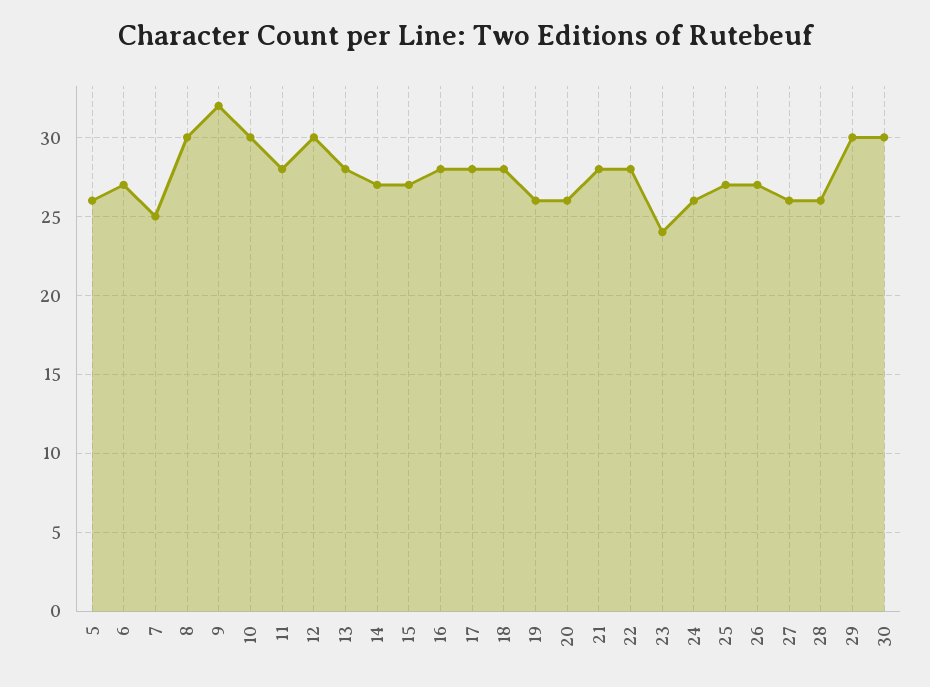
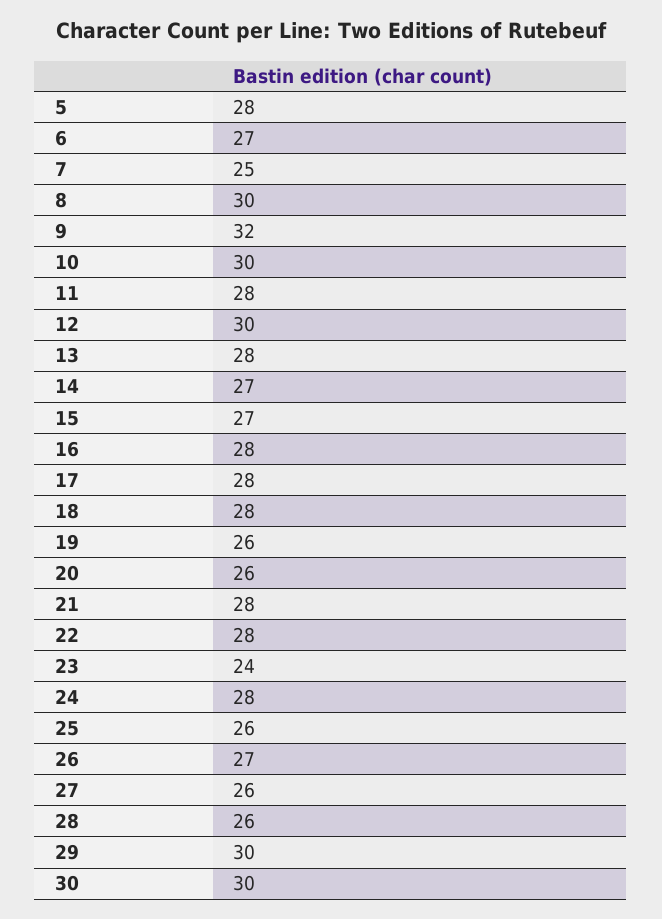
5: 26 -> 28
24: 26 -> 28
25: 27 -> 26

